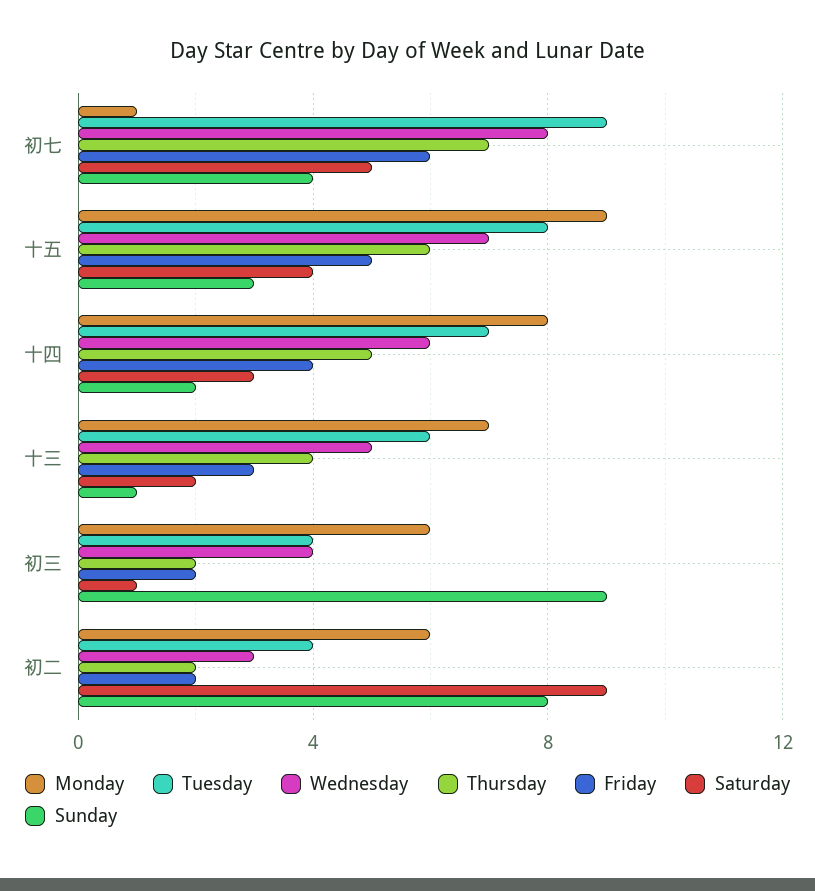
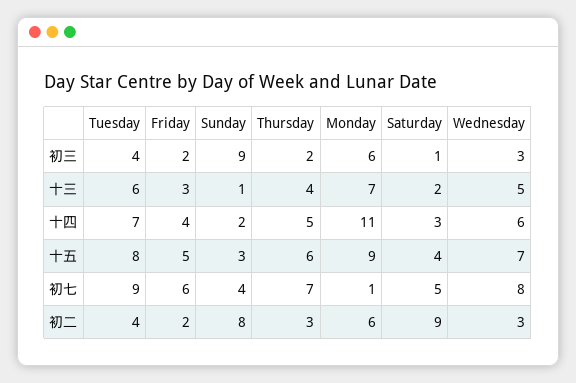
Monday, 十四: 8 -> 11
Wednesday, 初三: 4 -> 3
Thursday, 初二: 2 -> 3

